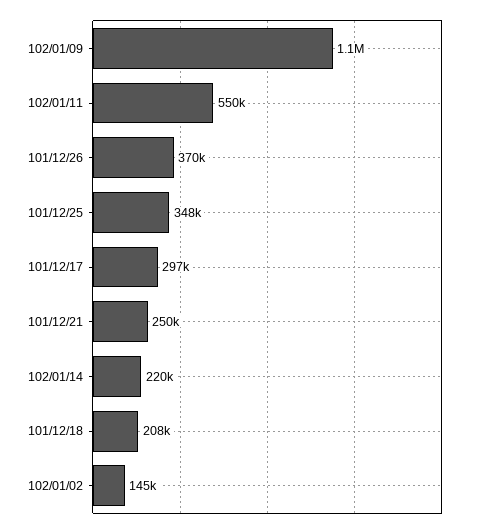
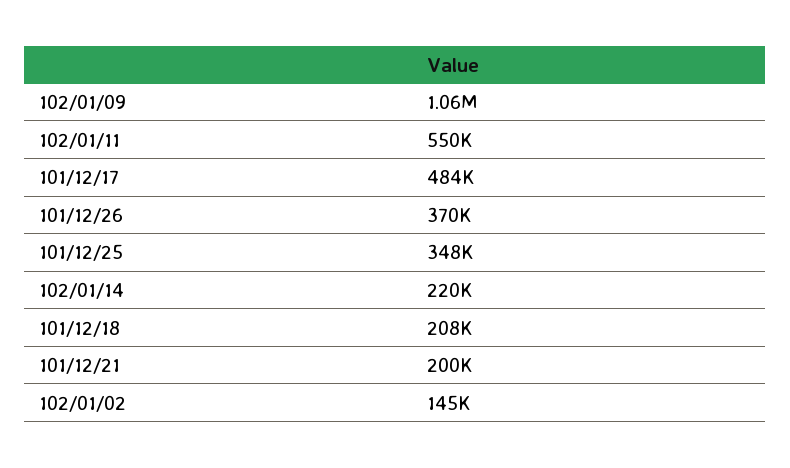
101/12/17: 297000 -> 484000
101/12/21: 250000 -> 200000

